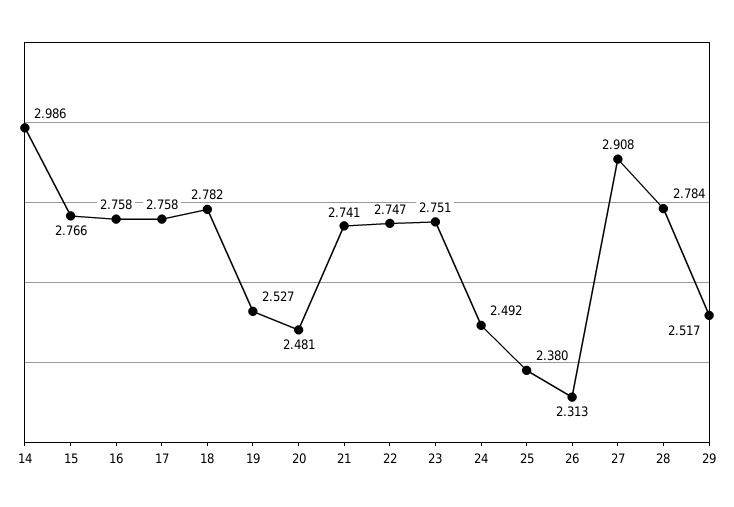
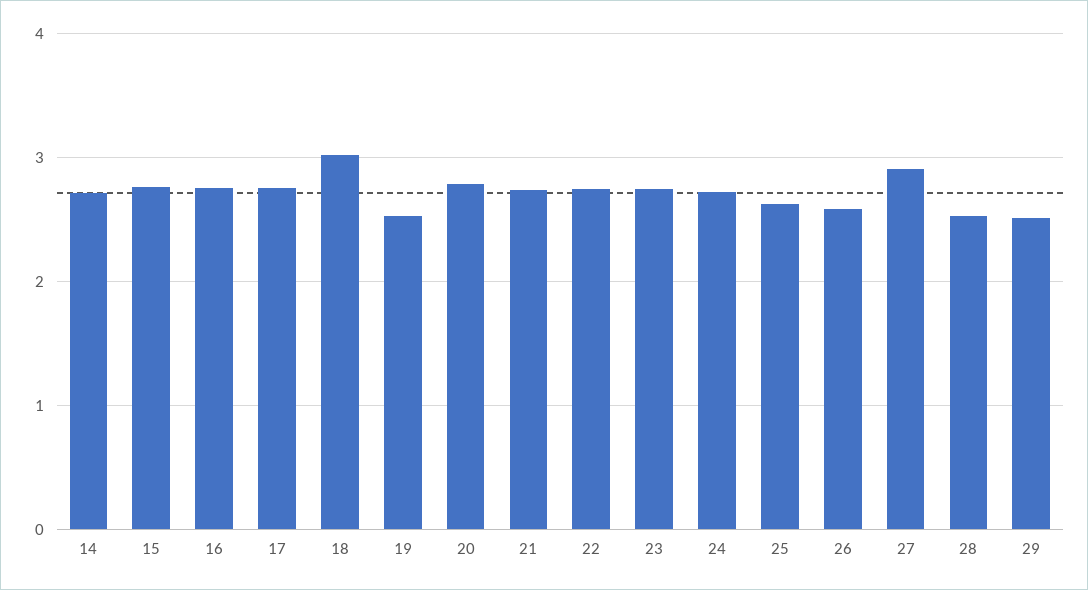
14: 2.986 -> 2.7
18: 2.782 -> 3
20: 2.481 -> 2.8
24: 2.492 -> 2.7
25: 2.38 -> 2.6
26: 2.313 -> 2.6
28: 2.784 -> 2.5

